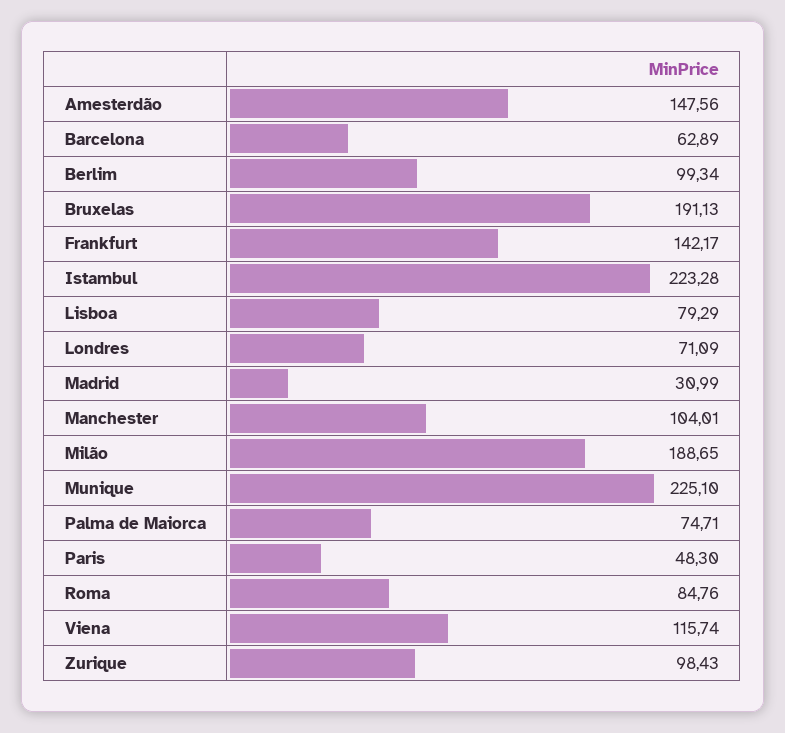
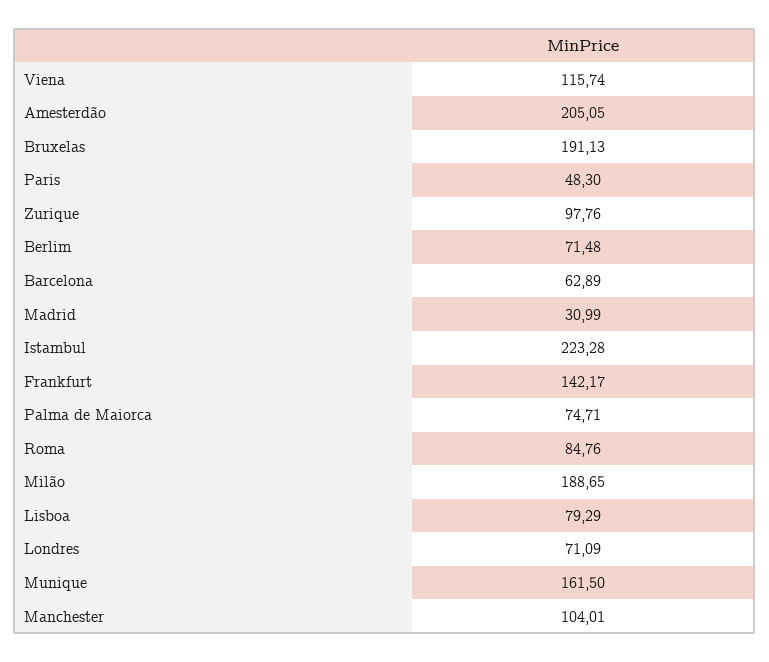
Amesterdão: 147.56 -> 205.05
Berlim: 99.34 -> 71.48
Munique: 225.1 -> 161.5
Zurique: 98.43 -> 97.76

